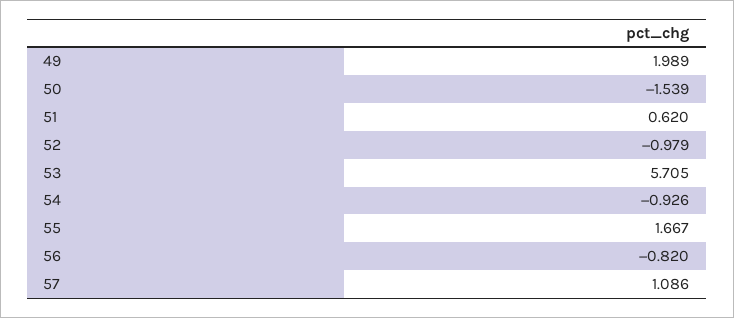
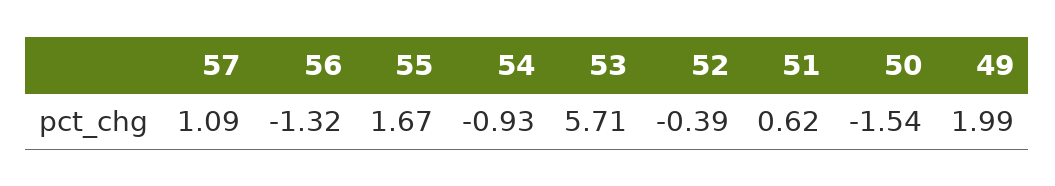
52: -0.979 -> -0.39
56: -0.82 -> -1.32

